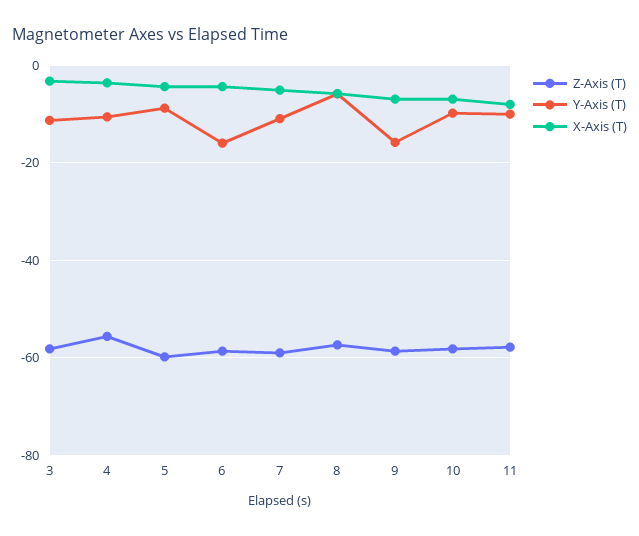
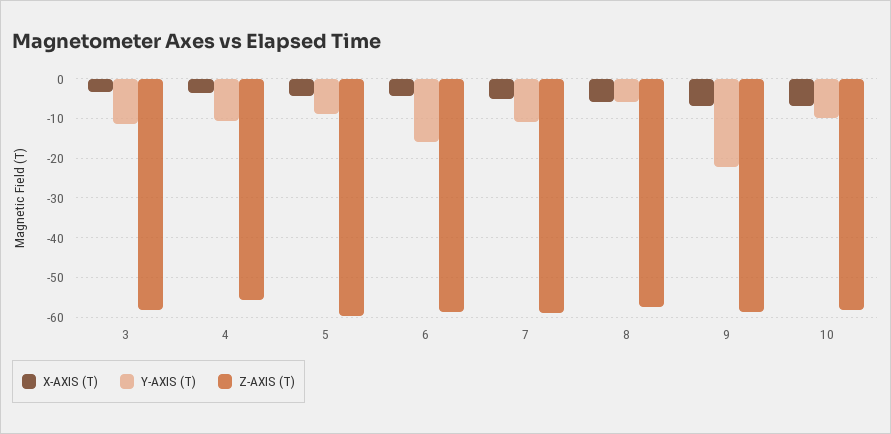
Y-Axis (T), 9: -16 -> -22
Z-Axis (T), 11: -58 -> none
Y-Axis (T), 11: -10 -> none
X-Axis (T), 11: -8 -> none

